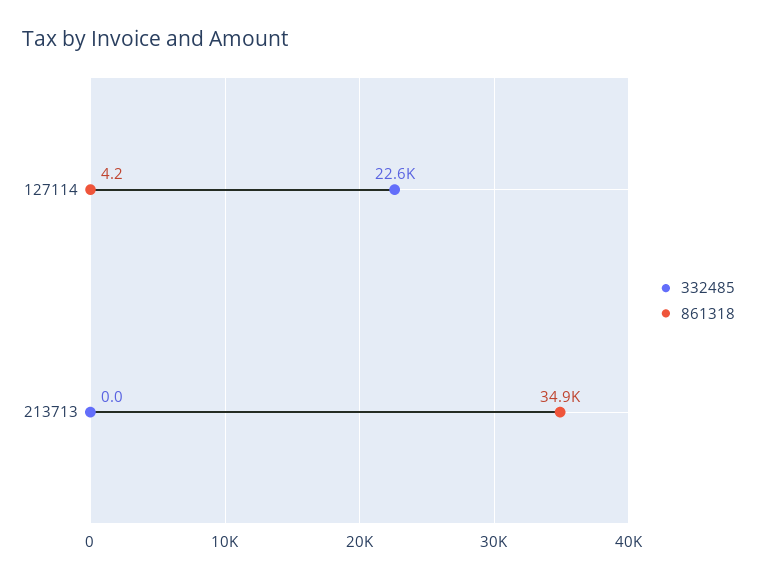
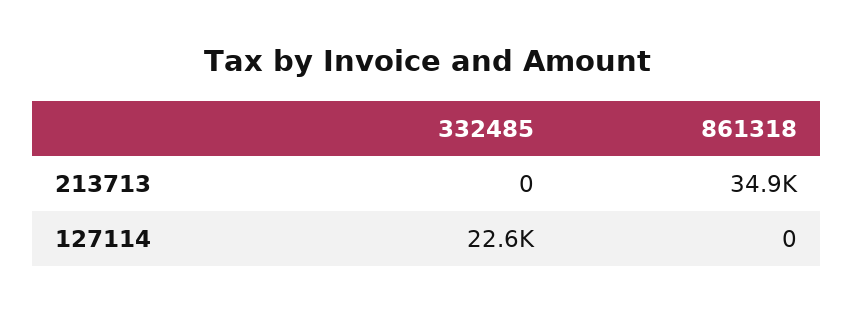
861318, 127114: 4.2 -> 0

